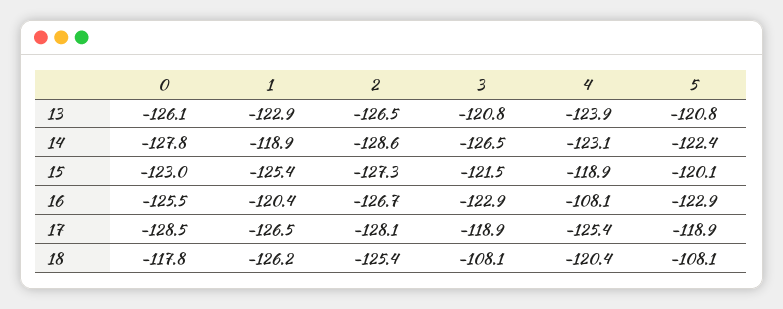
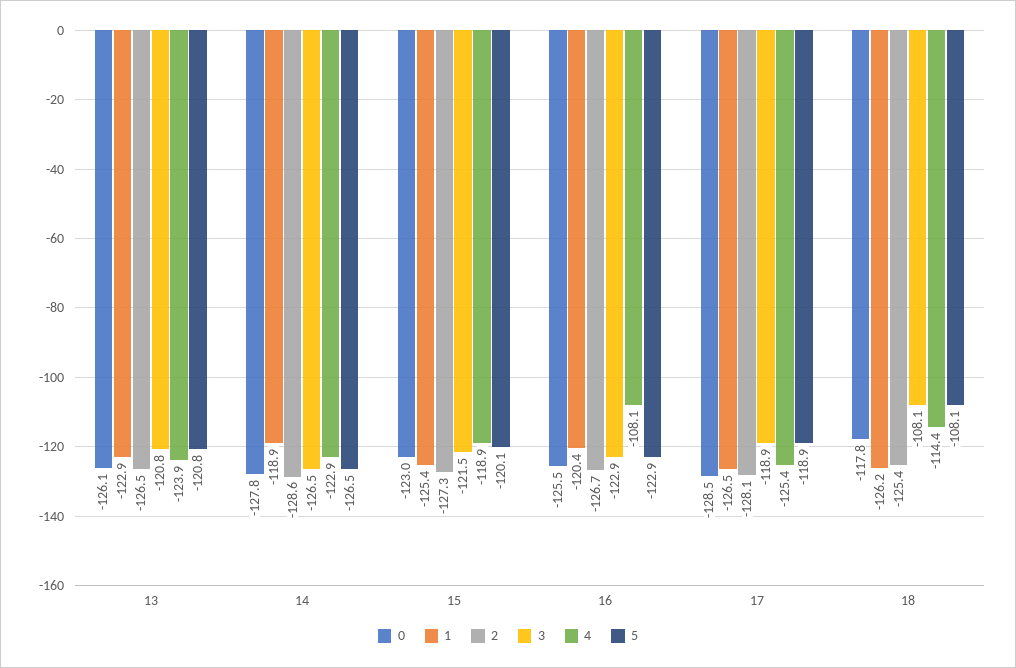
4, 14: -123.1 -> -122.9
5, 14: -122.4 -> -126.5
4, 18: -120.4 -> -114.4

